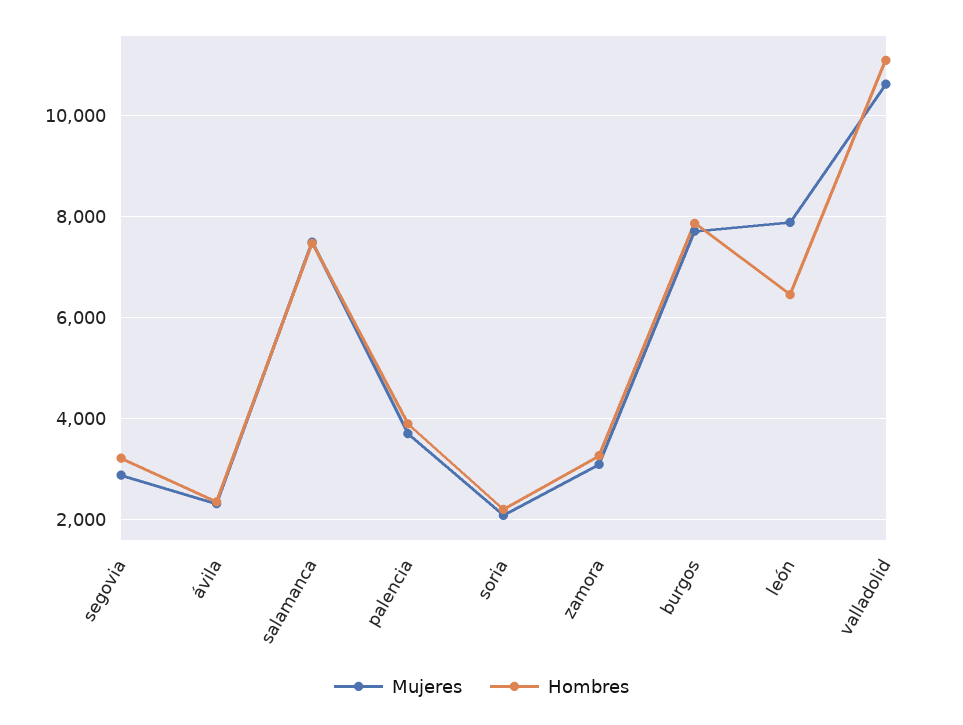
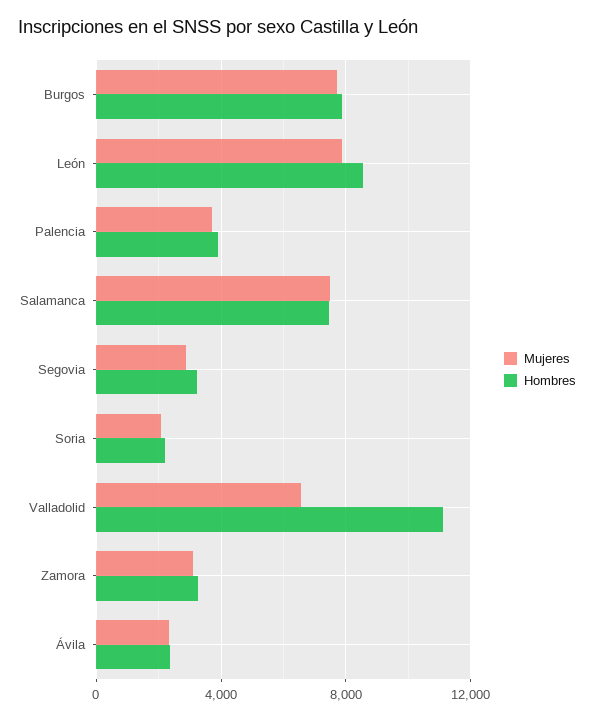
Hombres, león: 6400 -> 8500
Mujeres, valladolid: 10600 -> 6500

